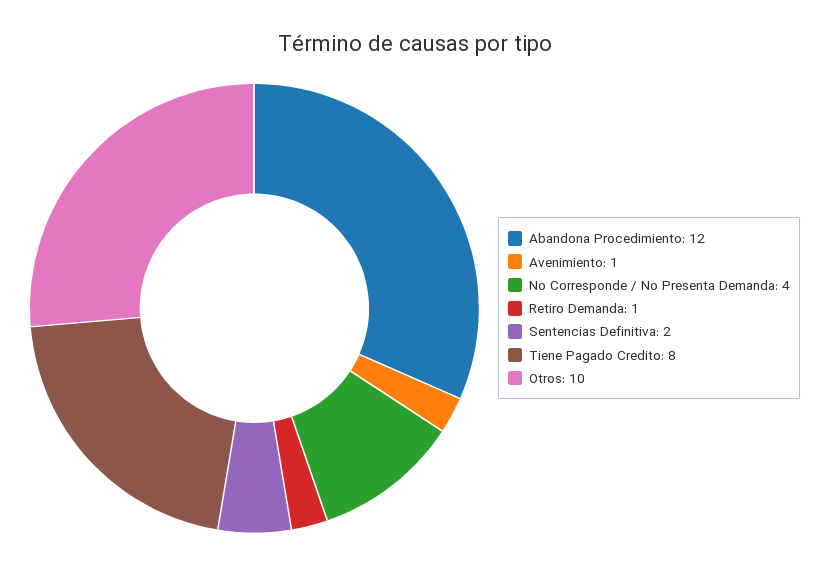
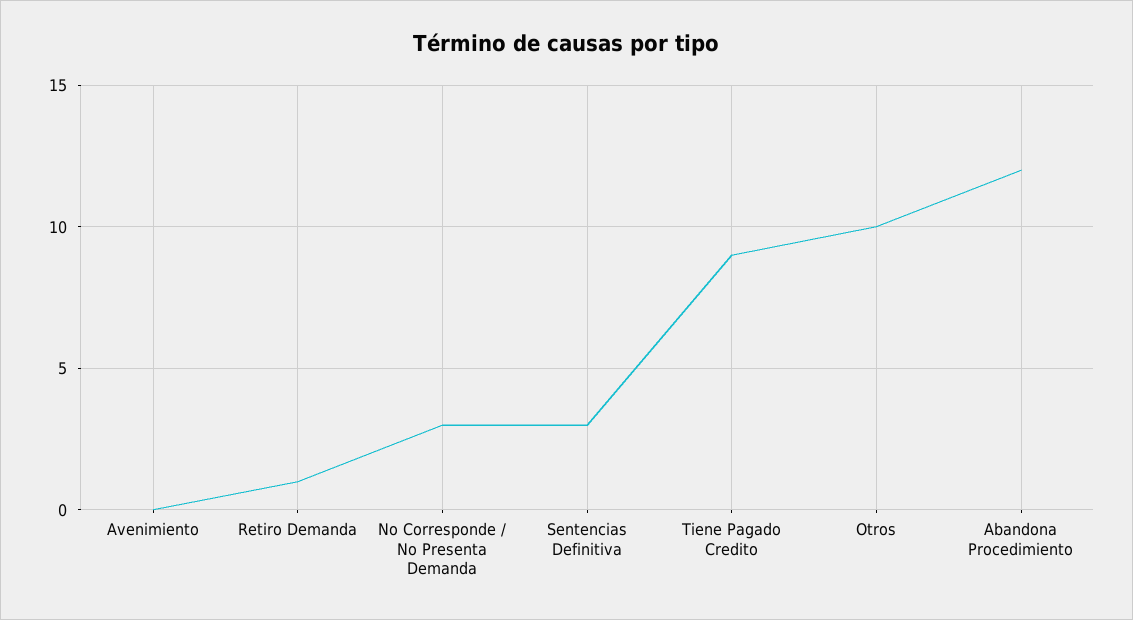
Avenimiento: 1 -> 0
No Corresponde / No Presenta Demanda: 4 -> 3
Sentencias Definitiva: 2 -> 3
Tiene Pagado Credito: 8 -> 9

